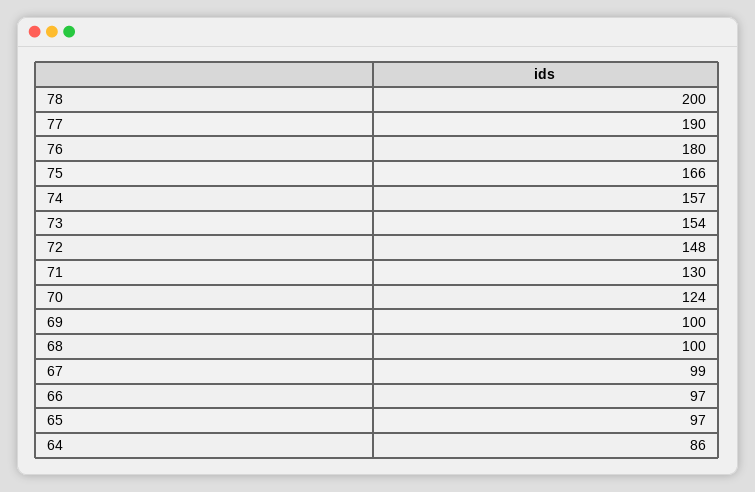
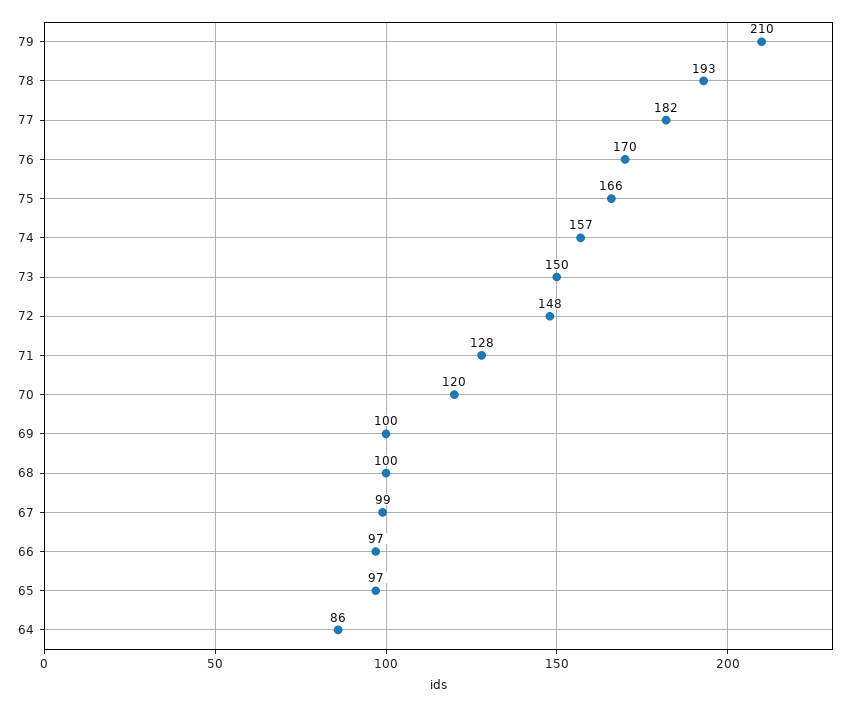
78: 200 -> 193
77: 190 -> 182
76: 180 -> 170
73: 154 -> 150
71: 130 -> 128
70: 124 -> 120
79: none -> 210

